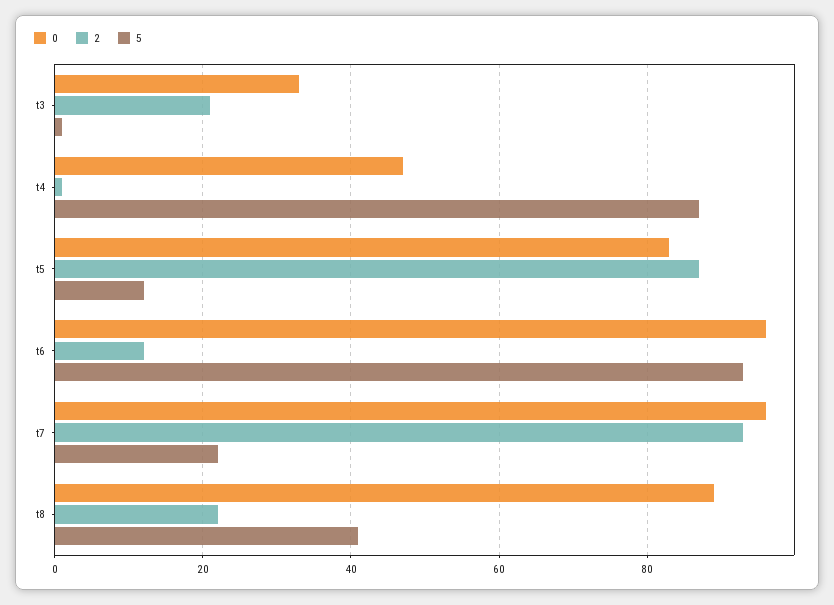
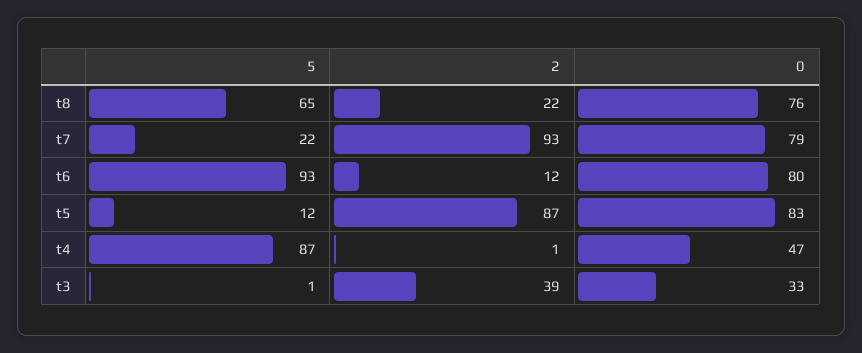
2, t3: 20 -> 39
0, t6: 95 -> 80
0, t7: 95 -> 79
0, t8: 90 -> 76
5, t8: 40 -> 65

